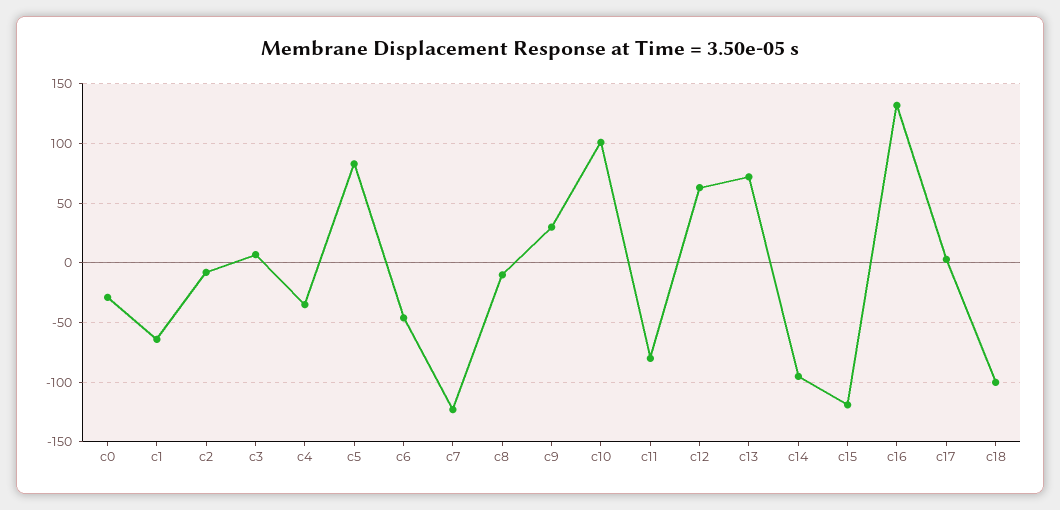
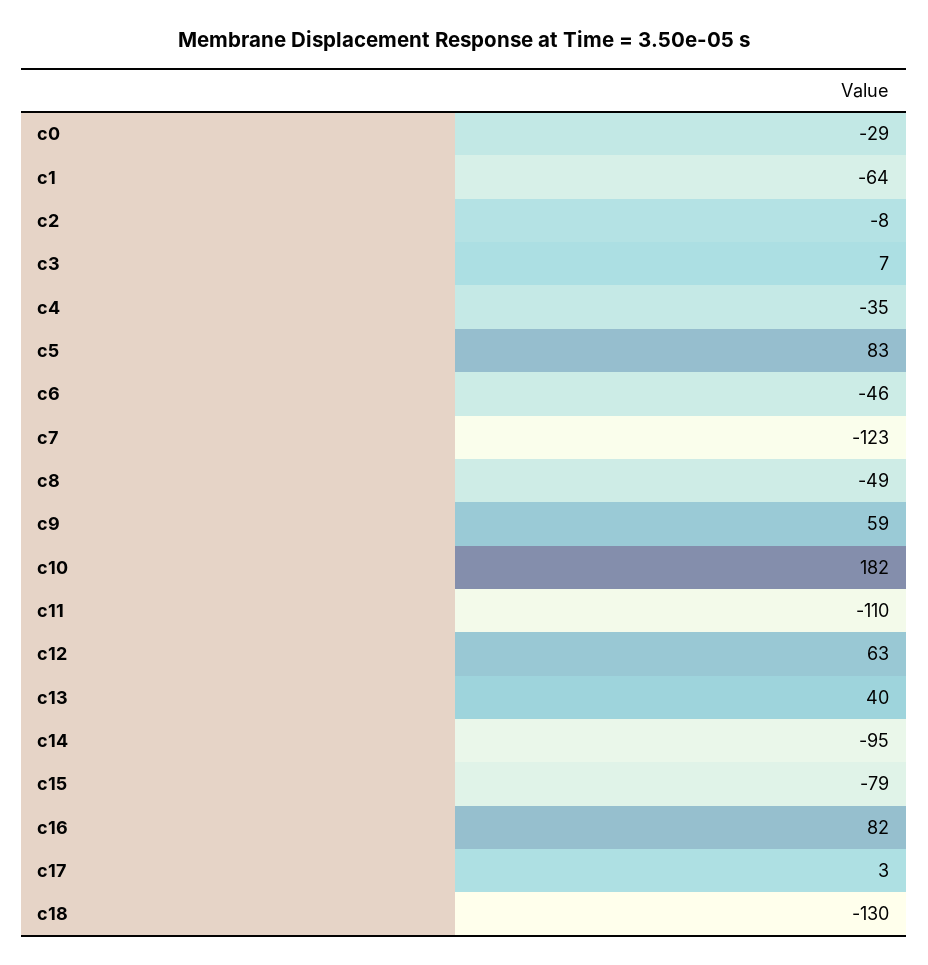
c8: -10 -> -49
c9: 30 -> 59
c10: 100 -> 182
c11: -80 -> -110
c13: 70 -> 40
c15: -120 -> -79
c16: 130 -> 82
c18: -100 -> -130

